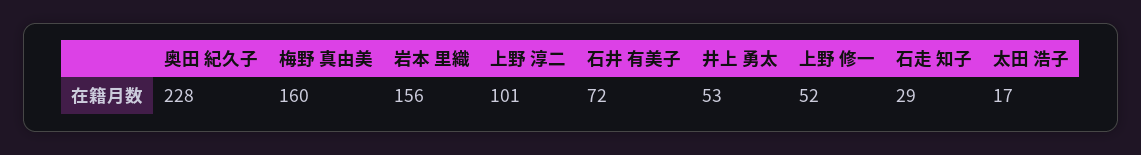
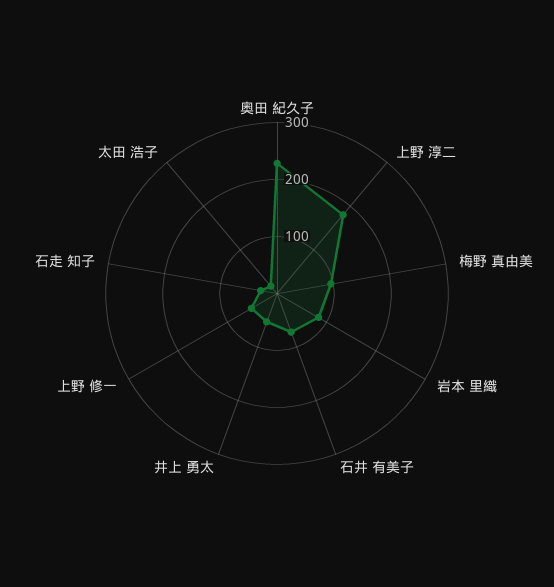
梅野 真由美: 160 -> 100
岩本 里織: 156 -> 80
上野 淳二: 101 -> 180

